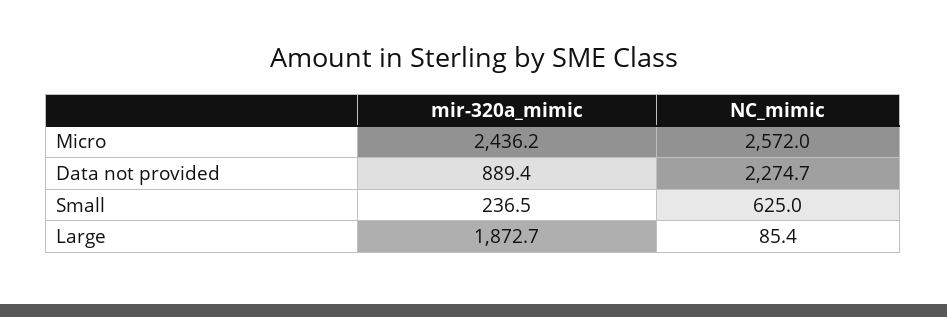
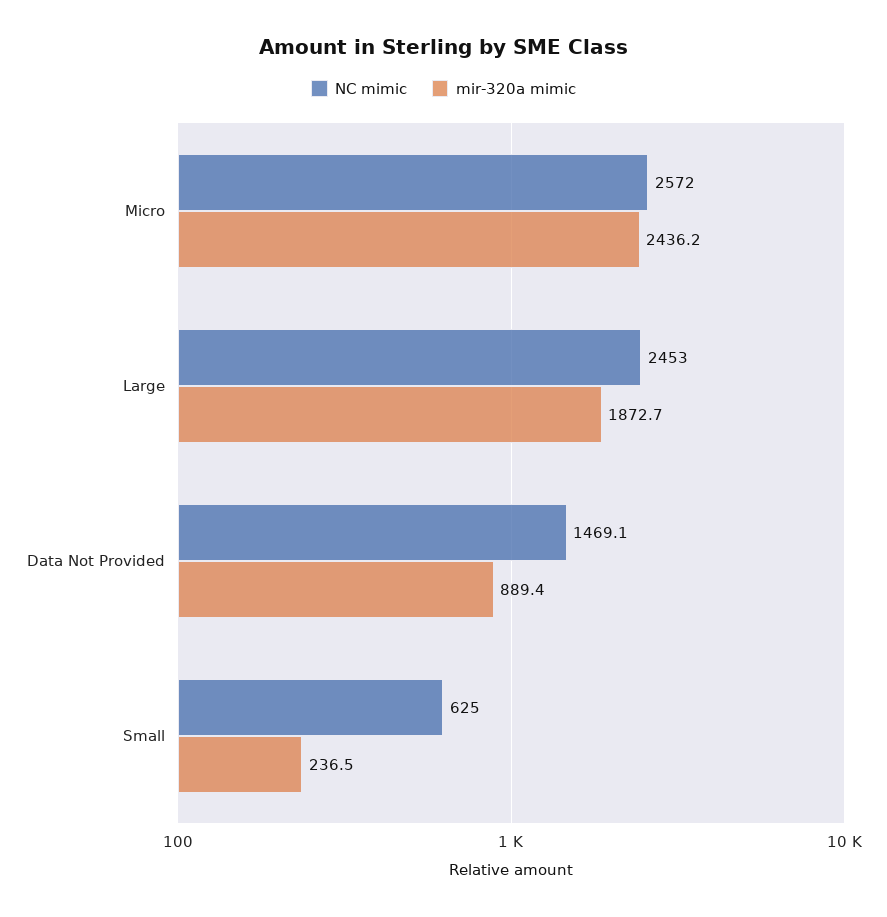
NC_mimic, Data not provided: 2274.7 -> 1469.1
NC_mimic, Large: 85.4 -> 2453

